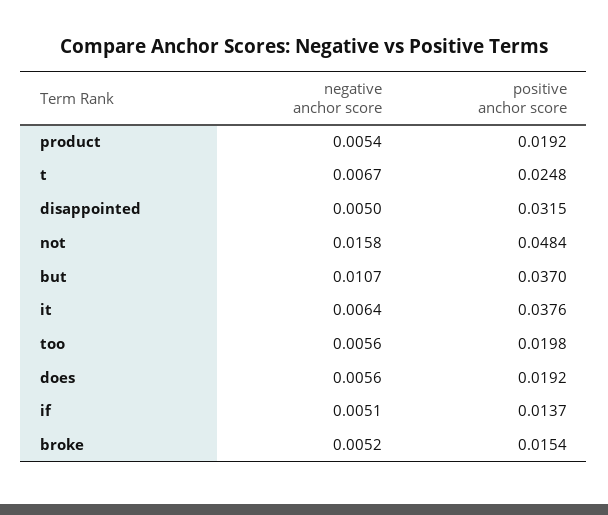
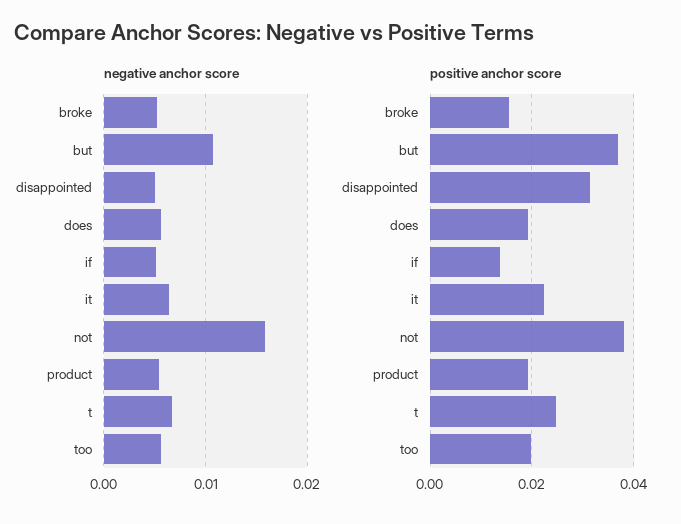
positive anchor score, not: 0.0484 -> 0.038
positive anchor score, it: 0.0376 -> 0.022

